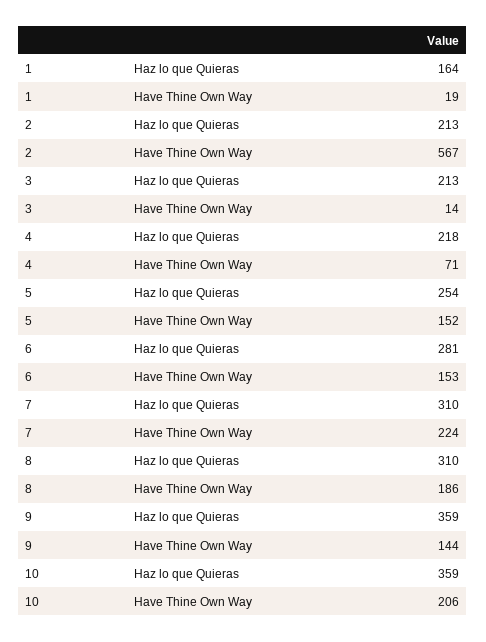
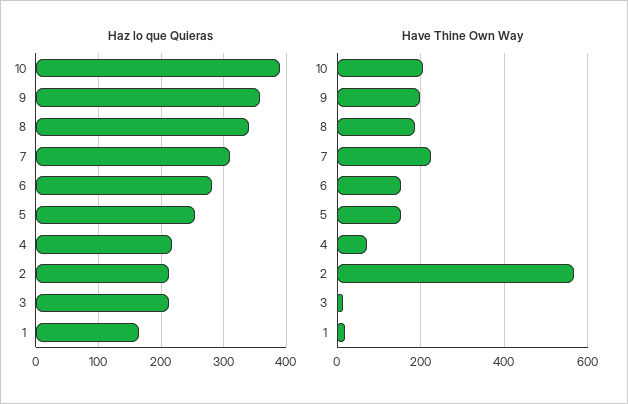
Haz lo que Quieras, 8: 310 -> 340
Have Thine Own Way, 9: 144 -> 200
Haz lo que Quieras, 10: 359 -> 390

